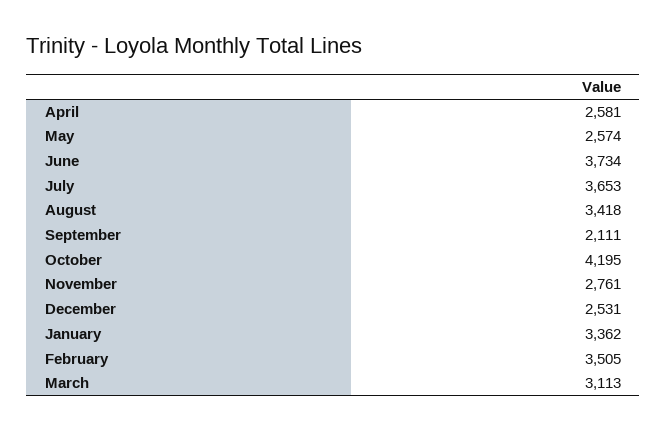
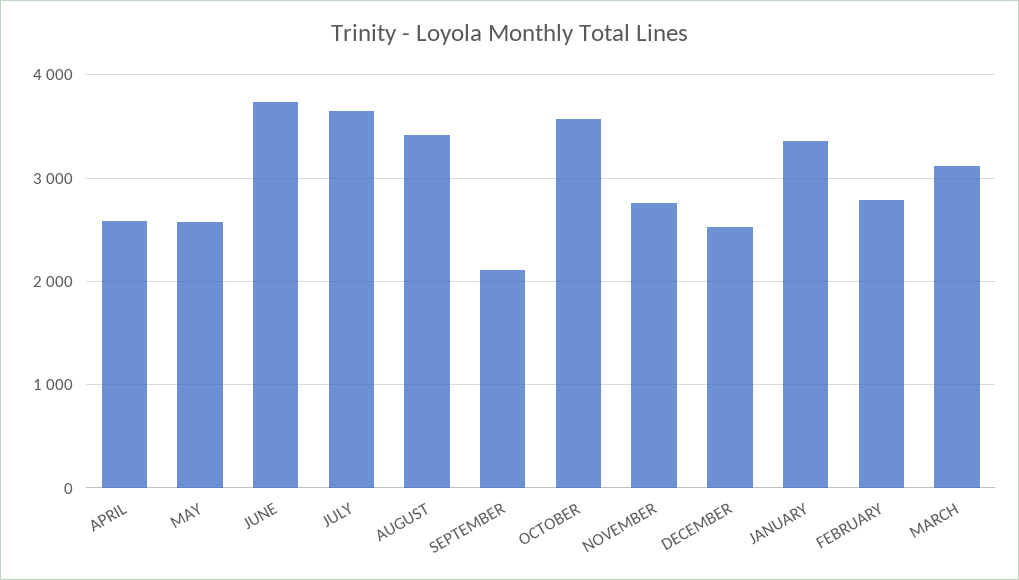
October: 4195 -> 3600
February: 3505 -> 2800

